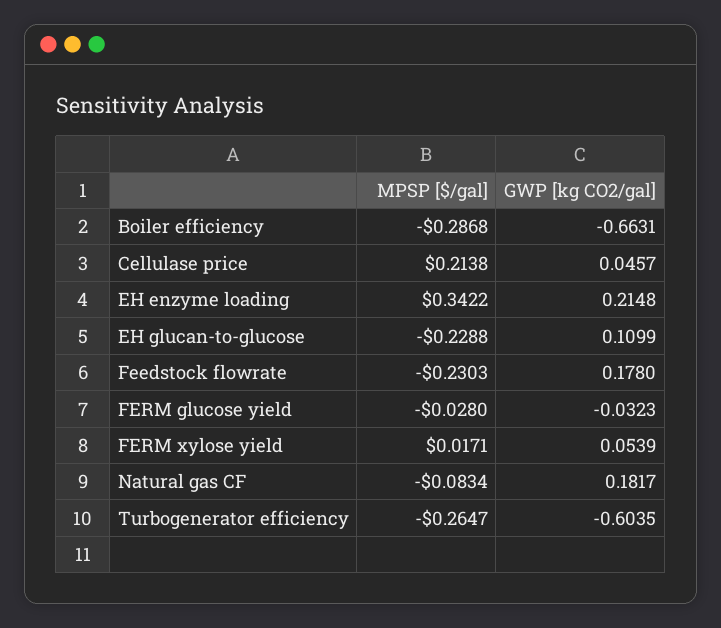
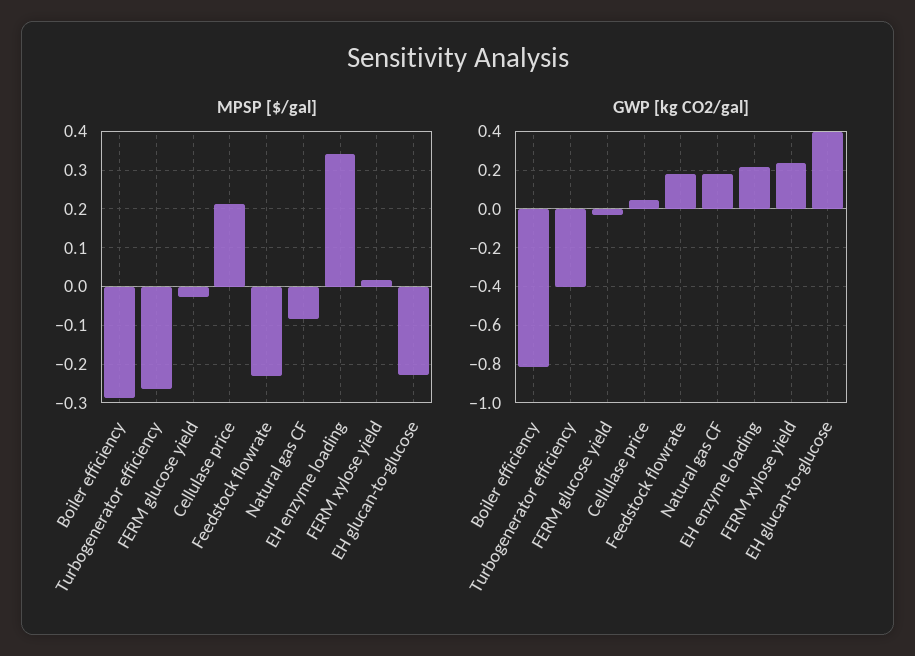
GWP [kg CO2/gal], Boiler efficiency: -0.6631 -> -0.8
GWP [kg CO2/gal], EH glucan-to-glucose: 0.1099 -> 0.4
GWP [kg CO2/gal], FERM xylose yield: 0.0539 -> 0.25
GWP [kg CO2/gal], Turbogenerator efficiency: -0.6035 -> -0.4

